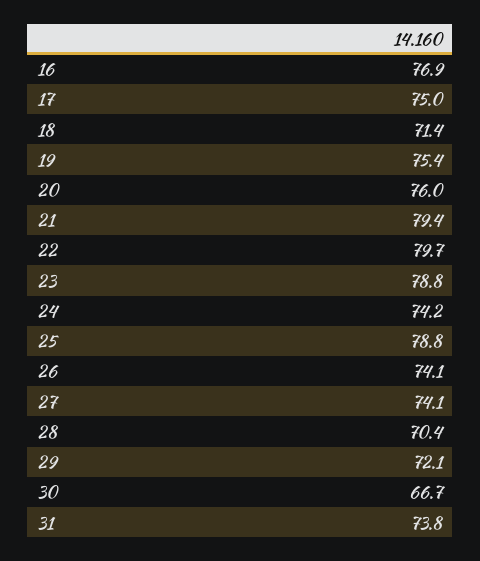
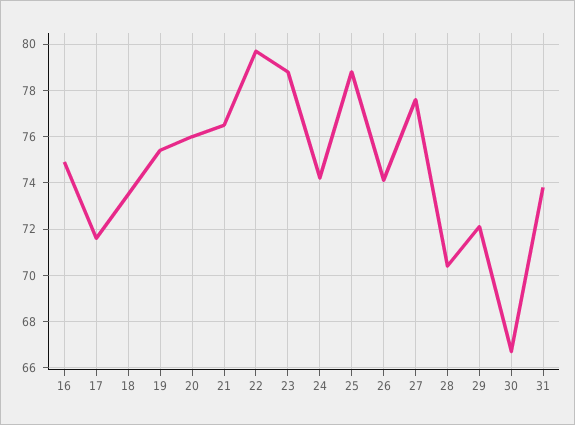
16: 76.9 -> 75
17: 75 -> 71.5
18: 71.4 -> 73.5
21: 79.4 -> 76.5
27: 74.1 -> 77.5

